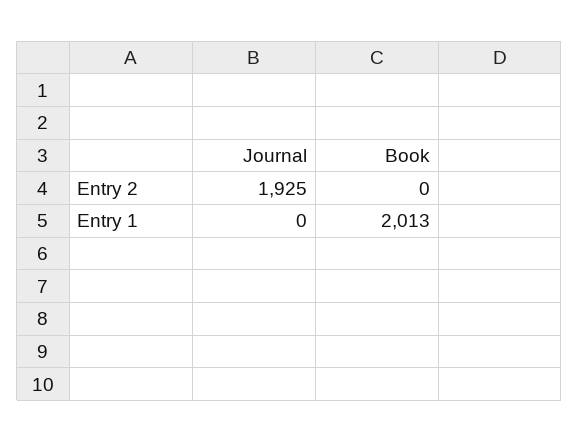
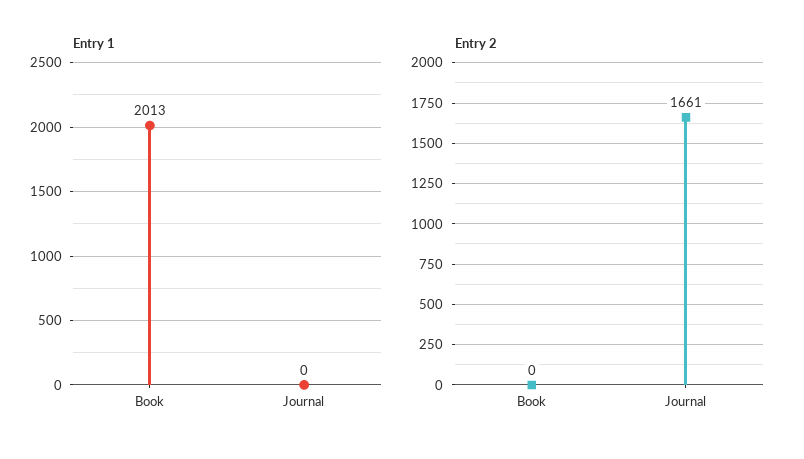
Entry 2, Journal: 1925 -> 1661

